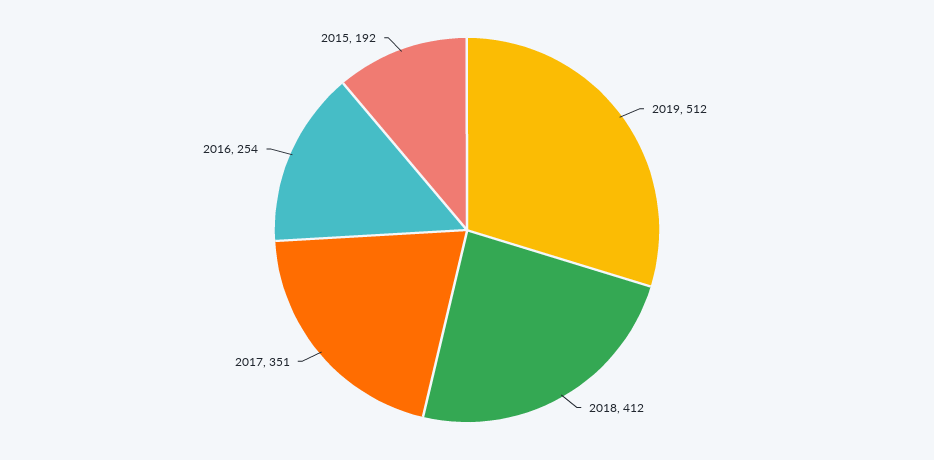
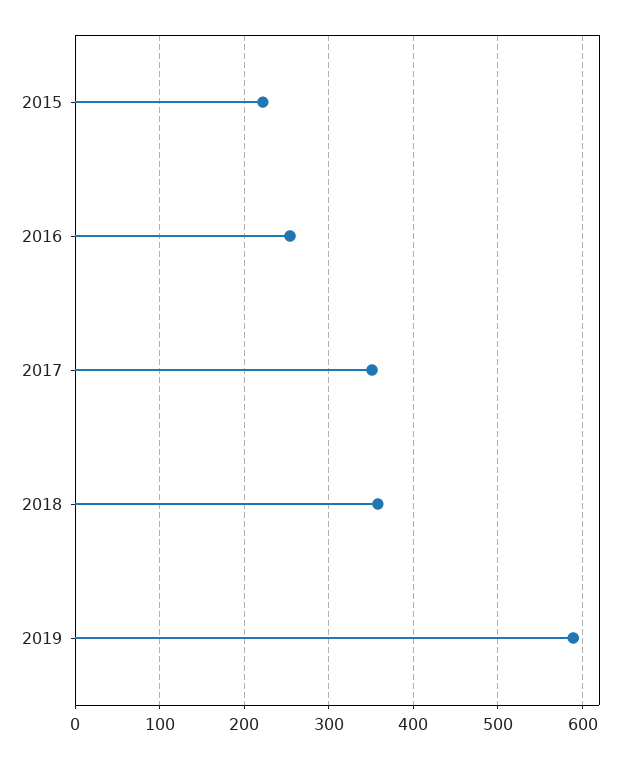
2019: 512 -> 590
2018: 412 -> 360
2015: 192 -> 220

